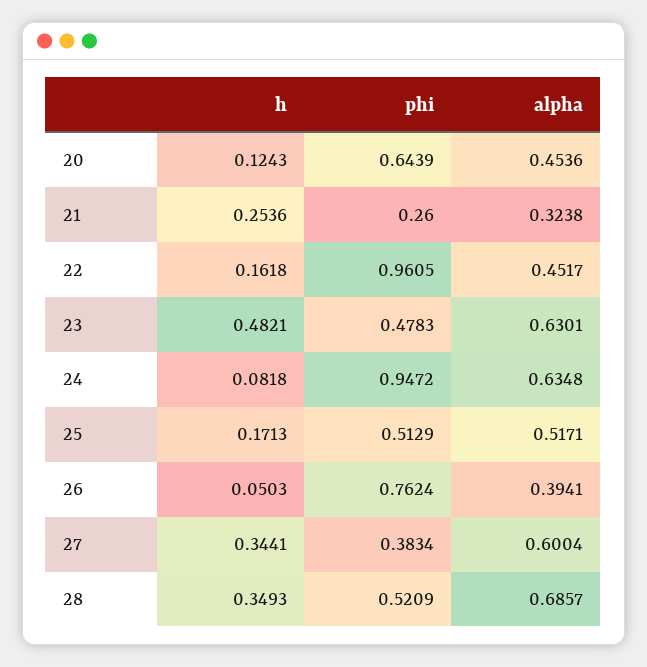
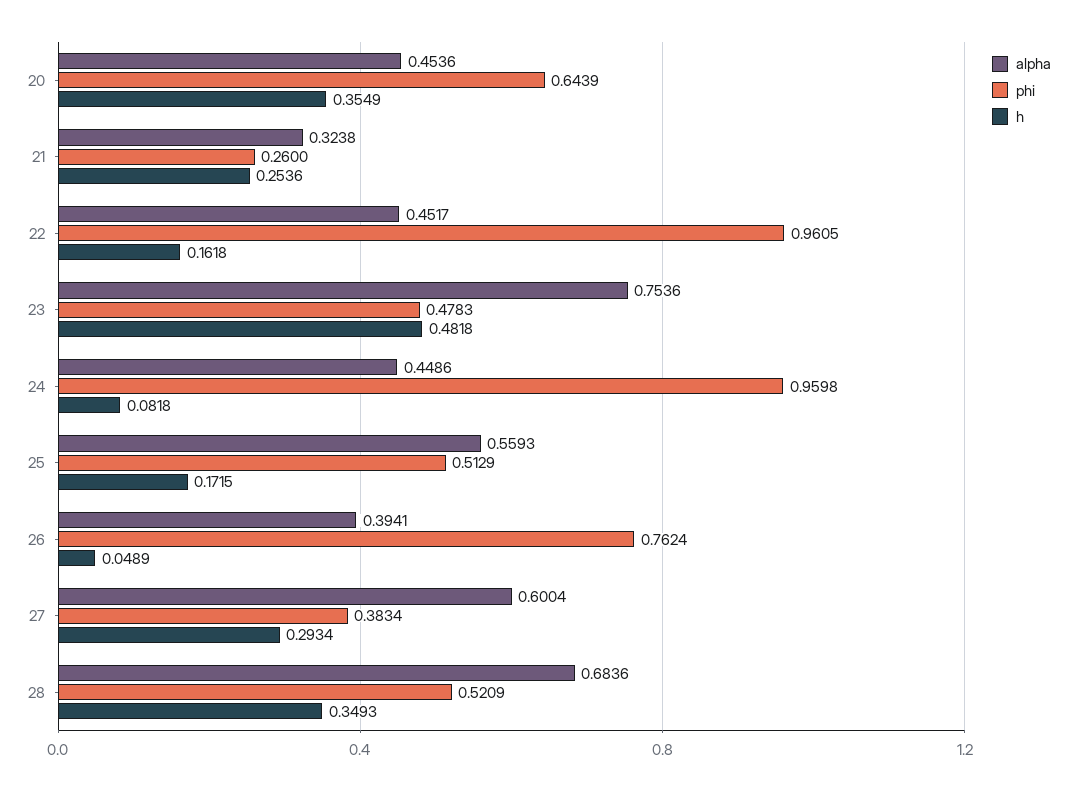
h, 20: 0.1243 -> 0.3549
h, 23: 0.4821 -> 0.4818
alpha, 23: 0.6301 -> 0.7536
phi, 24: 0.9472 -> 0.9598
alpha, 24: 0.6348 -> 0.4486
h, 25: 0.1713 -> 0.1715
alpha, 25: 0.5171 -> 0.5593
h, 26: 0.0503 -> 0.0489
h, 27: 0.3441 -> 0.2934
alpha, 28: 0.6857 -> 0.6836

